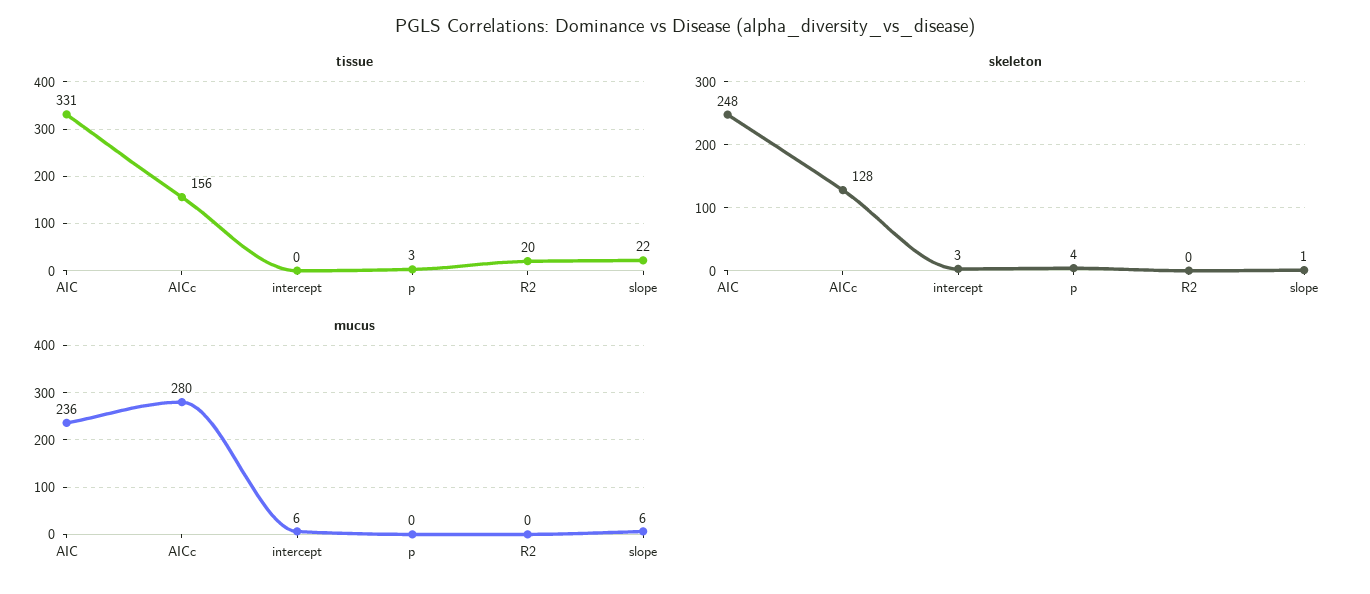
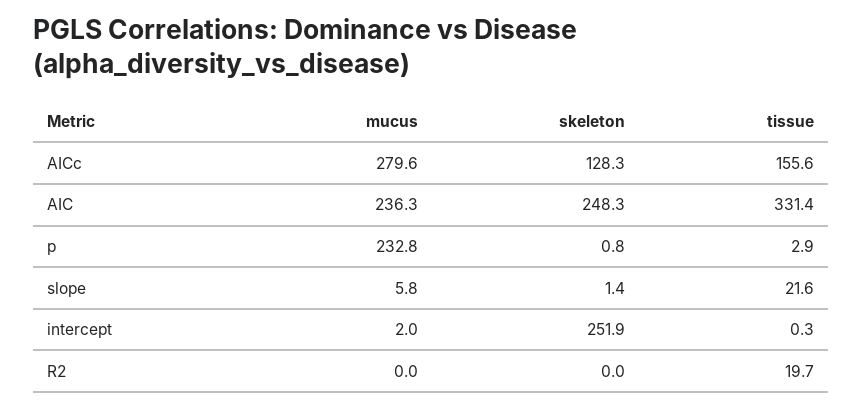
skeleton, intercept: 3 -> 251.9
skeleton, p: 4 -> 0.8
mucus, intercept: 6 -> 2
mucus, p: 0 -> 232.8

